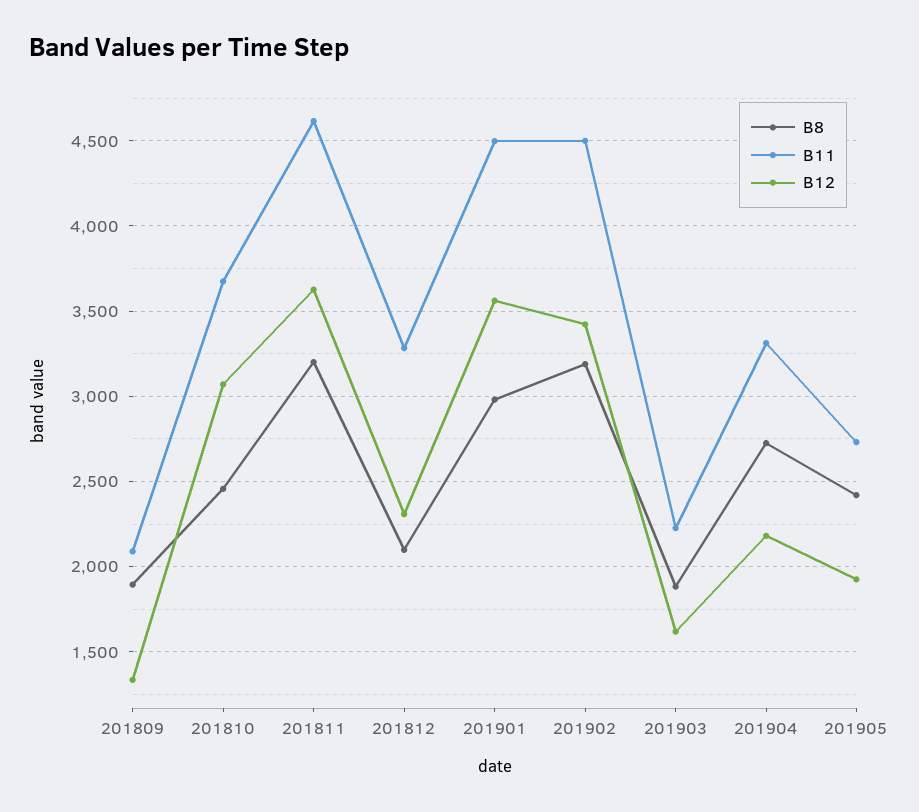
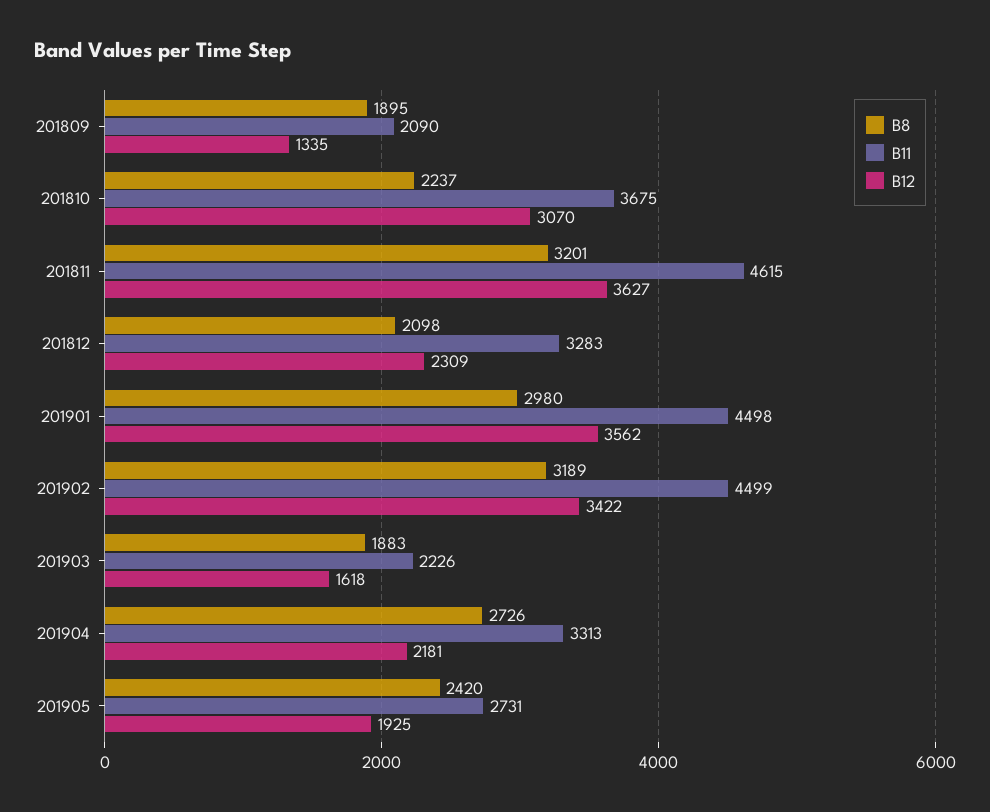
B8, 201810: 2450 -> 2237

